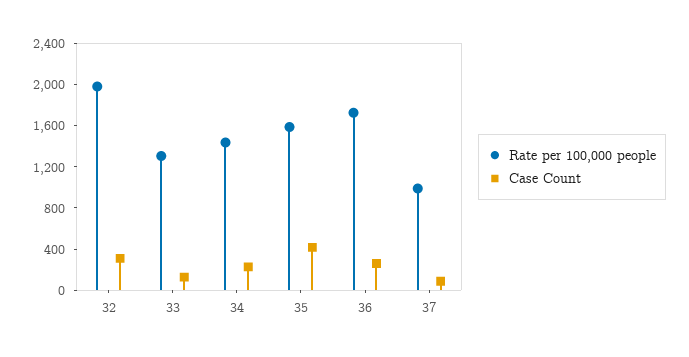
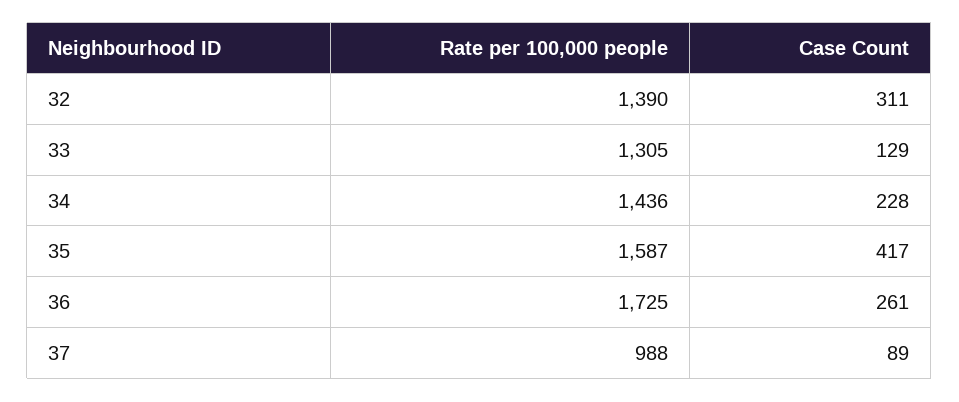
Rate per 100,000 people, 32: 2000 -> 1390

